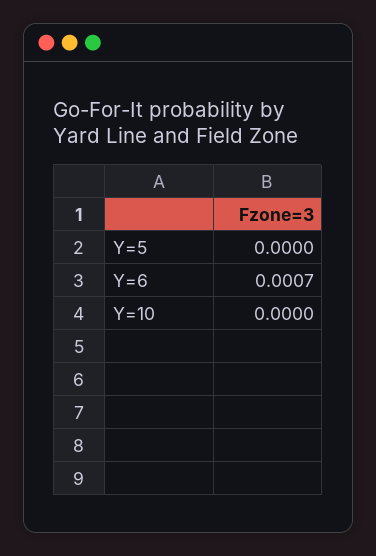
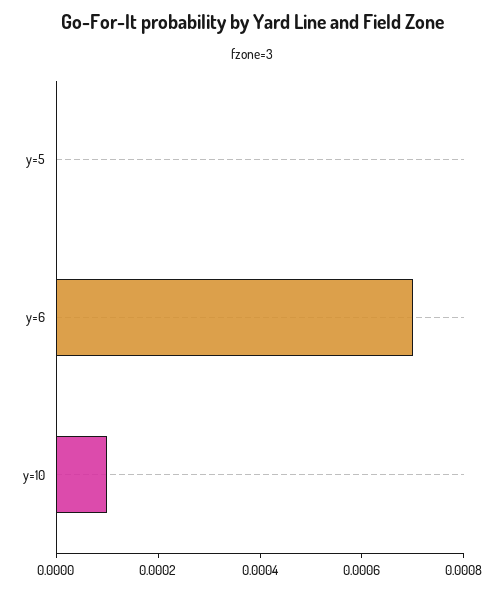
Y=10: 0 -> 0.0001

